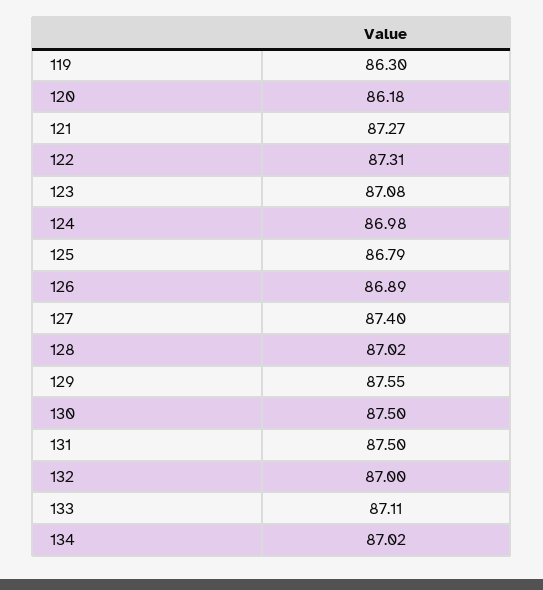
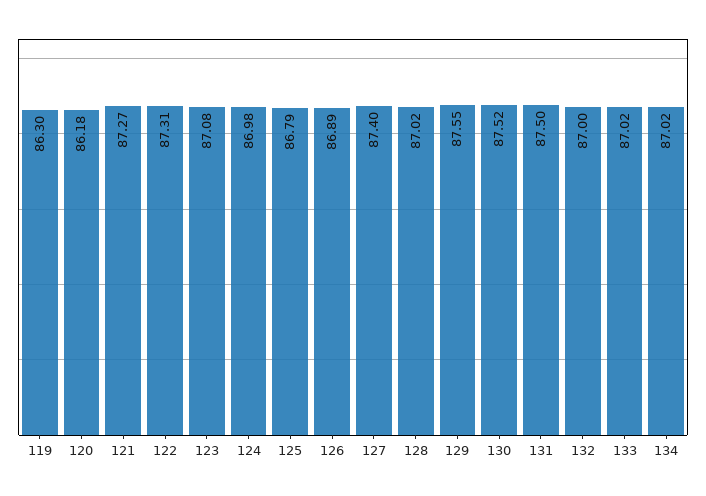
130: 87.5 -> 87.52
133: 87.11 -> 87.02

